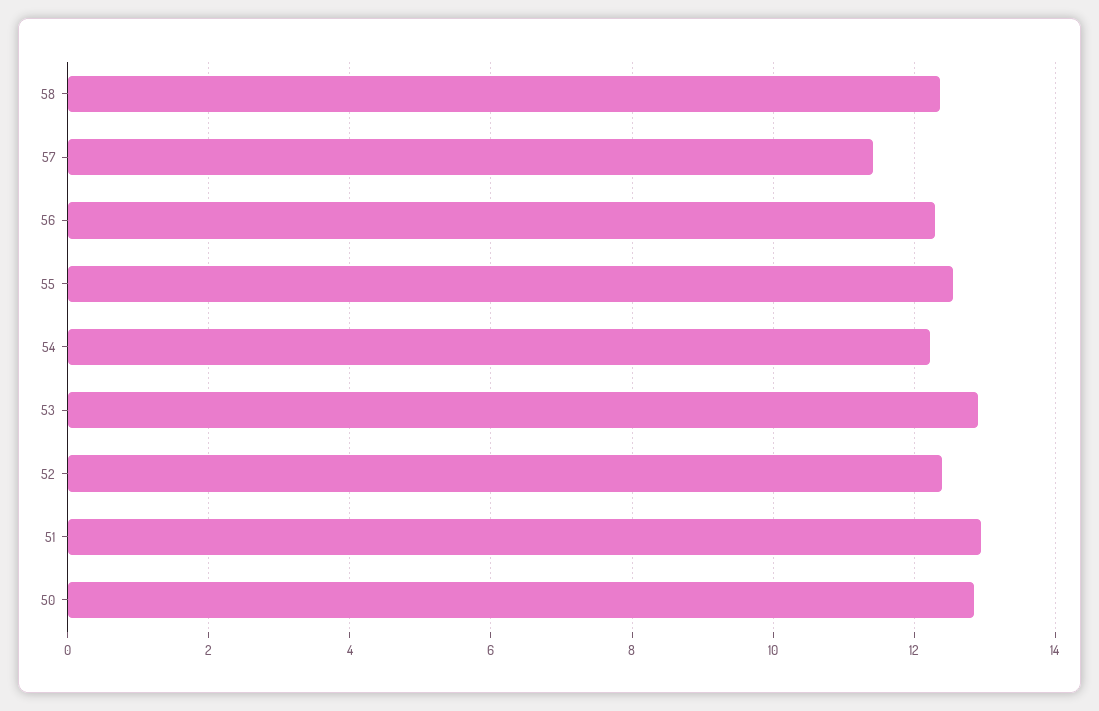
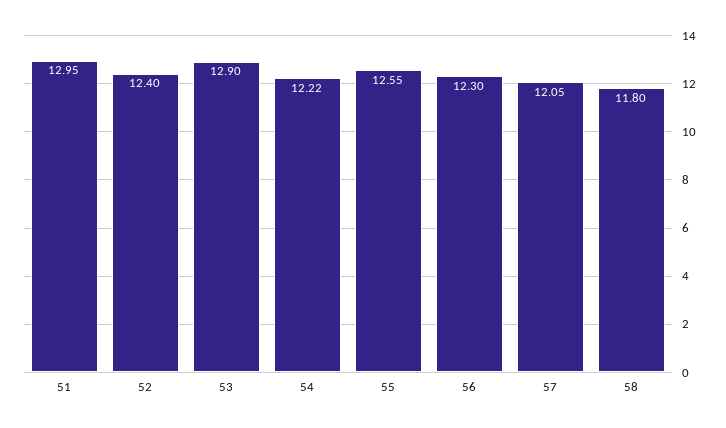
58: 12.4 -> 11.8
57: 11.4 -> 12.05
50: 12.8 -> none

